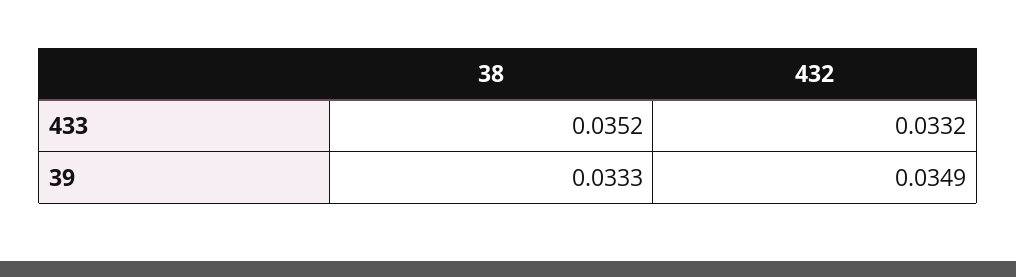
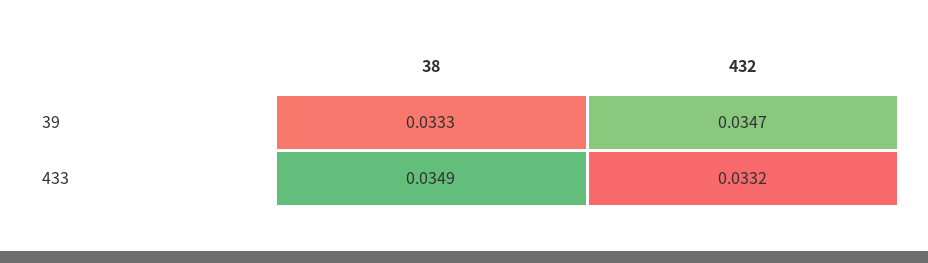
38, 433: 0.0352 -> 0.0349
432, 39: 0.0349 -> 0.0347

